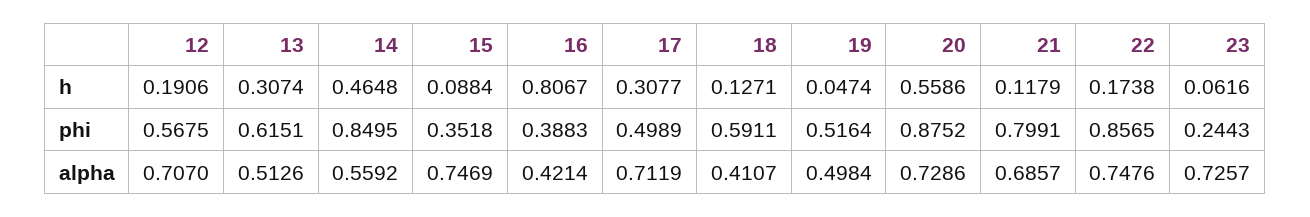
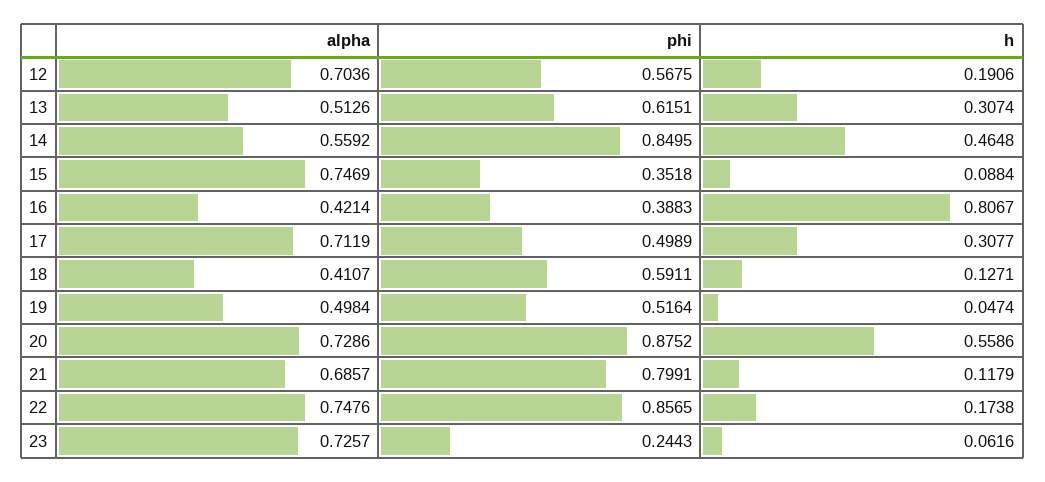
12, alpha: 0.707 -> 0.7036

